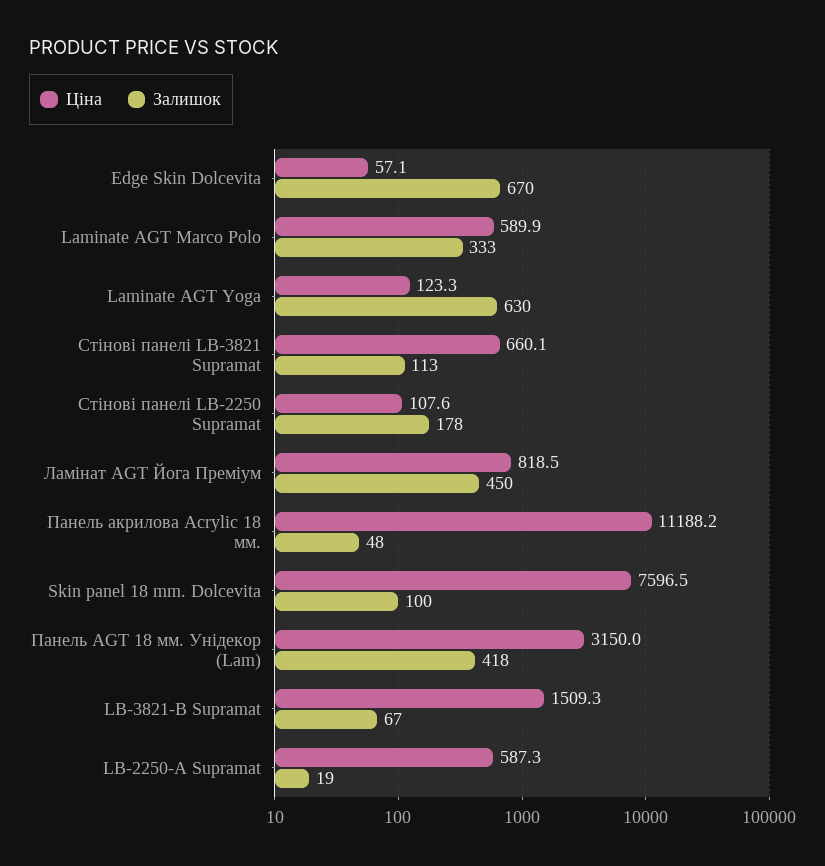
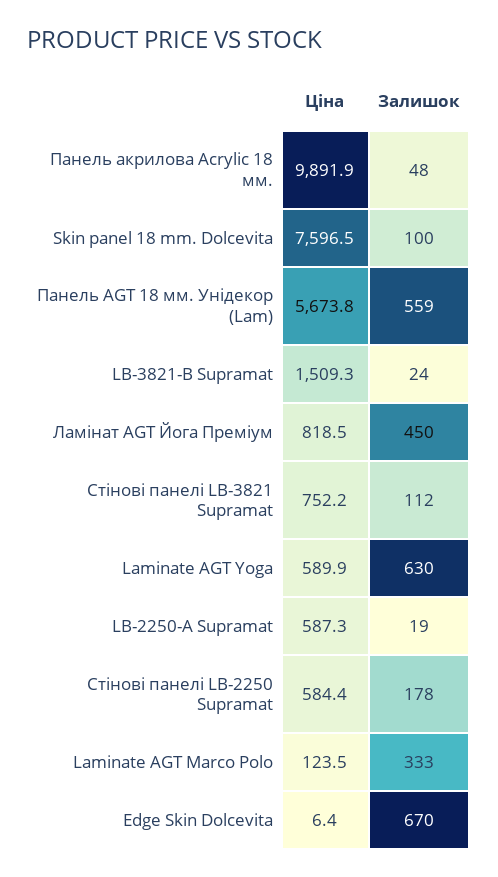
Ціна, Edge Skin Dolcevita: 57.1 -> 6.4
Ціна, Laminate AGT Marco Polo: 589.9 -> 123.5
Ціна, Laminate AGT Yoga: 123.3 -> 589.9
Ціна, Стінові панелі LB-3821 Supramat: 660.1 -> 752.2
Залишок, Стінові панелі LB-3821 Supramat: 113 -> 112
Ціна, Стінові панелі LB-2250 Supramat: 107.6 -> 584.4
Ціна, Панель акрилова Acrylic 18 мм.: 11188.2 -> 9891.9
Ціна, Панель AGT 18 мм. Унідекор (Lam): 3150 -> 5673.8
Залишок, Панель AGT 18 мм. Унідекор (Lam): 418 -> 559
Залишок, LB-3821-В Supramat: 67 -> 24

